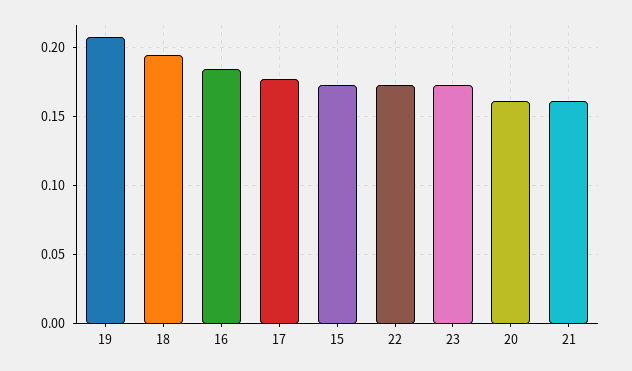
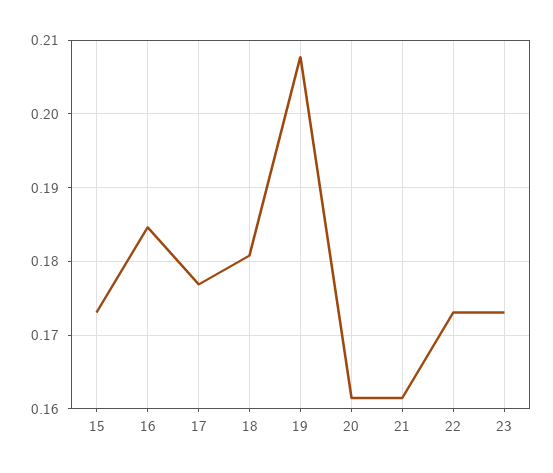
18: 0.195 -> 0.181

